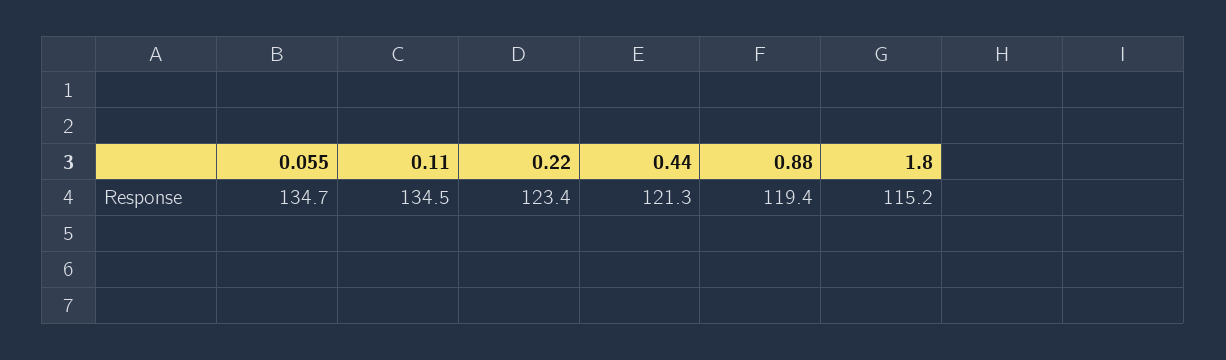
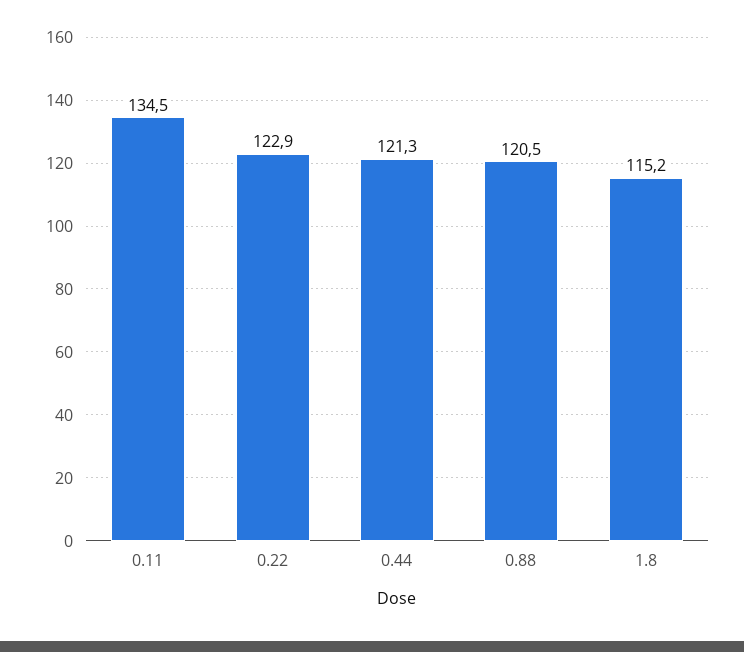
0.055: 134.7 -> none
0.22: 123.4 -> 122.9
0.88: 119.4 -> 120.5

